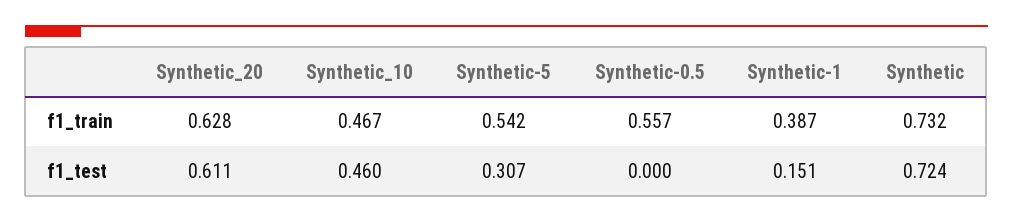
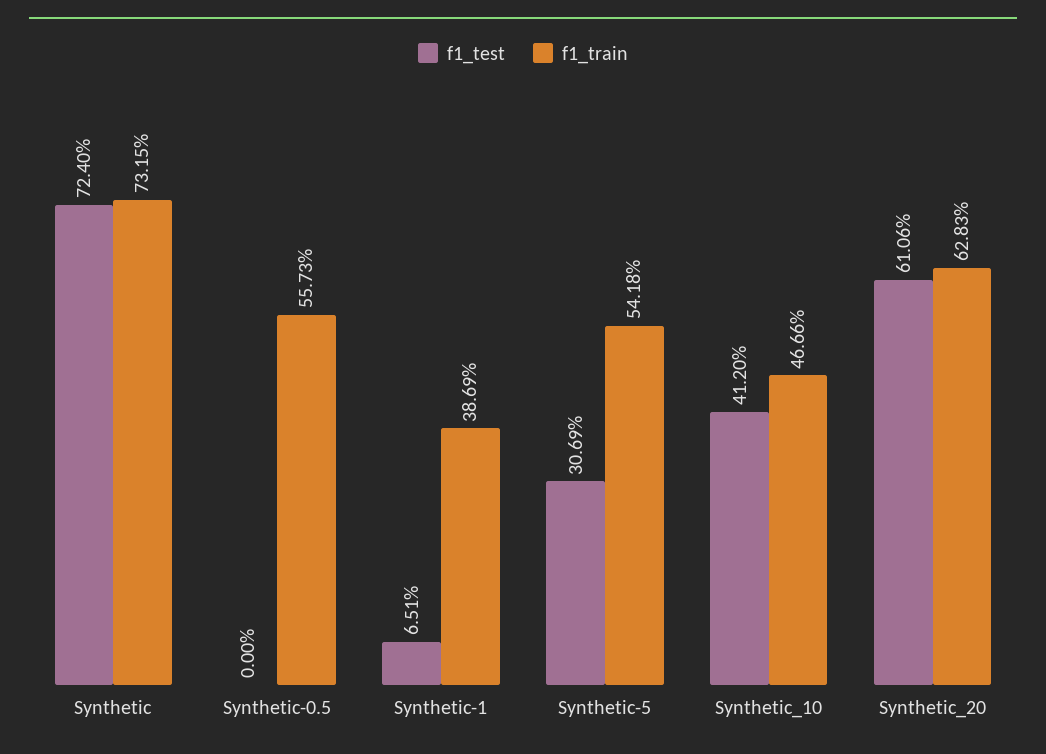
f1_test, Synthetic_10: 0.46 -> 0.412
f1_test, Synthetic-1: 0.151 -> 0.0651

